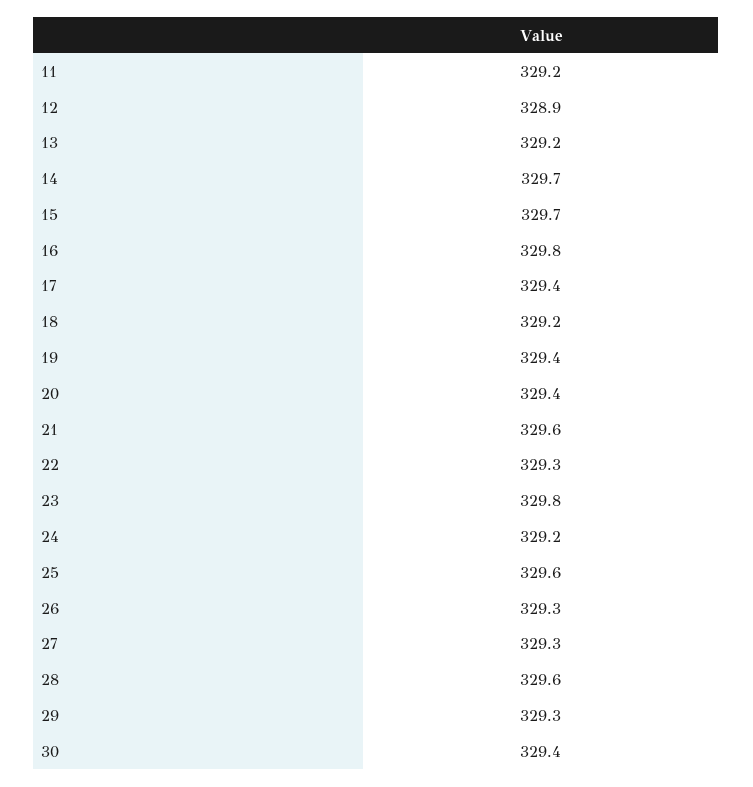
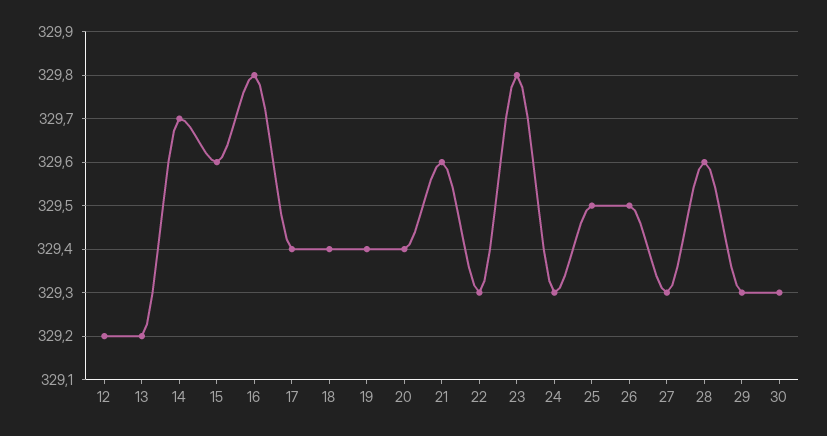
11: 329.2 -> none
12: 328.9 -> 329.2
15: 329.7 -> 329.6
18: 329.2 -> 329.4
24: 329.2 -> 329.3
25: 329.6 -> 329.5
26: 329.3 -> 329.5
30: 329.4 -> 329.3

